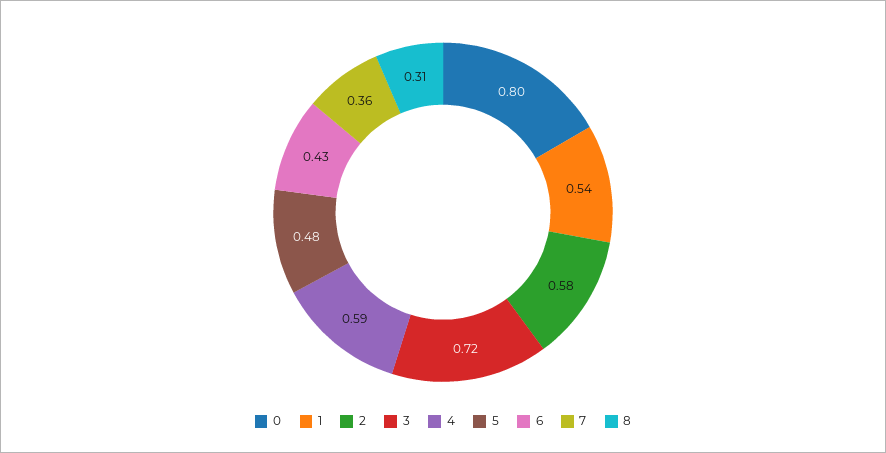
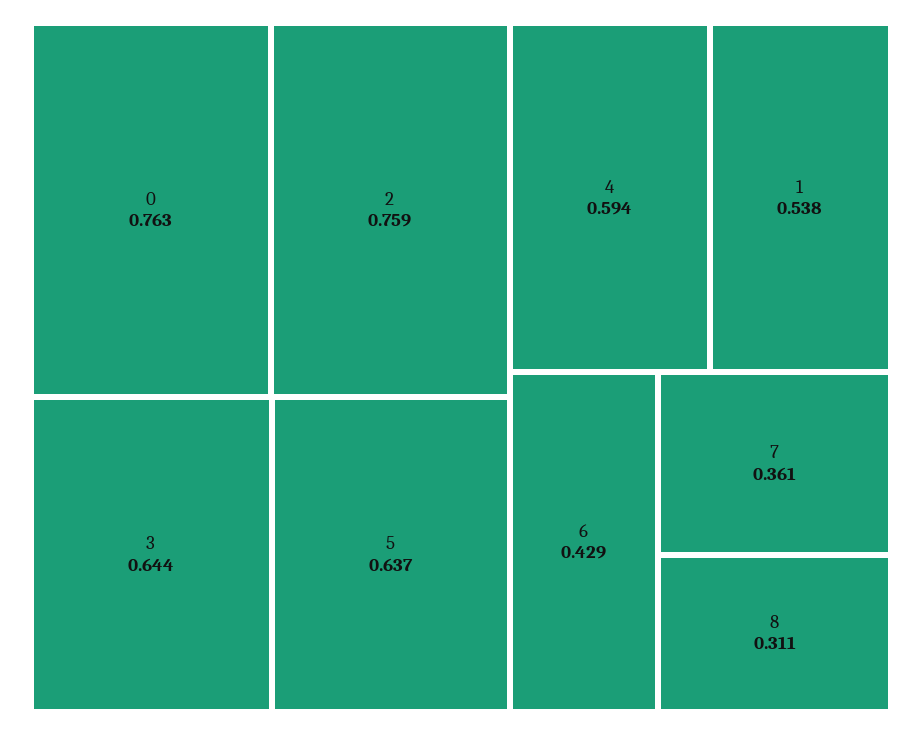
0: 0.8 -> 0.763
2: 0.58 -> 0.759
3: 0.72 -> 0.644
5: 0.48 -> 0.637

